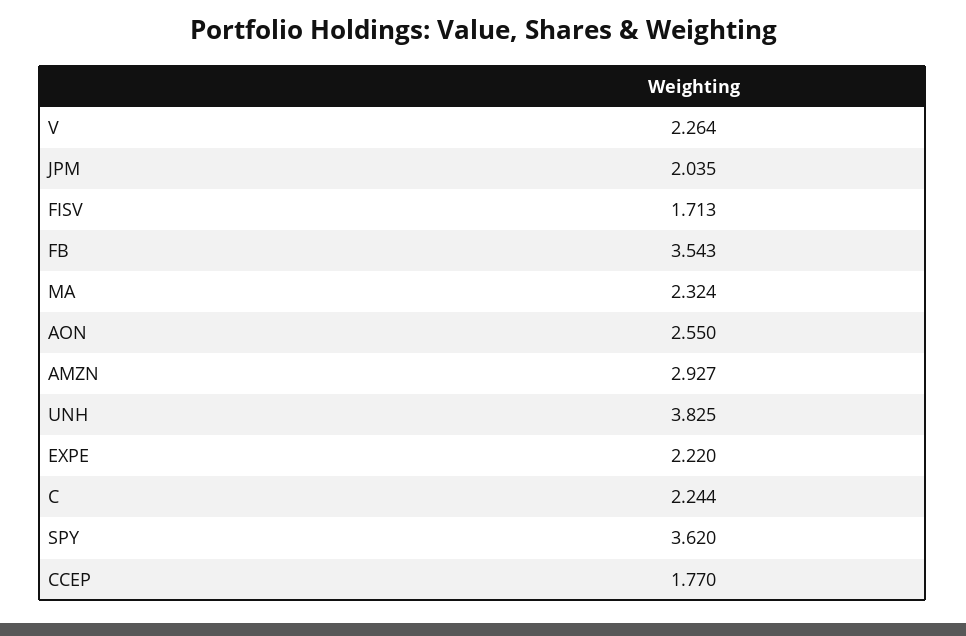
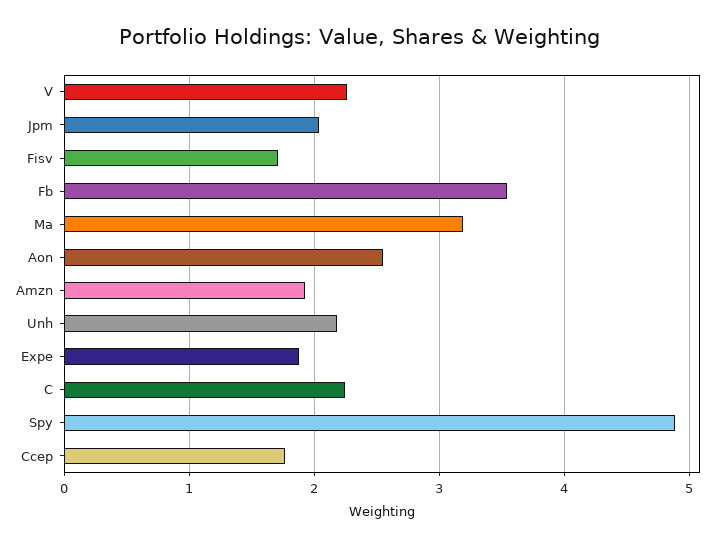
MA: 2.324 -> 3.2
AMZN: 2.927 -> 1.9
UNH: 3.825 -> 2.2
EXPE: 2.22 -> 1.9
SPY: 3.62 -> 4.9

